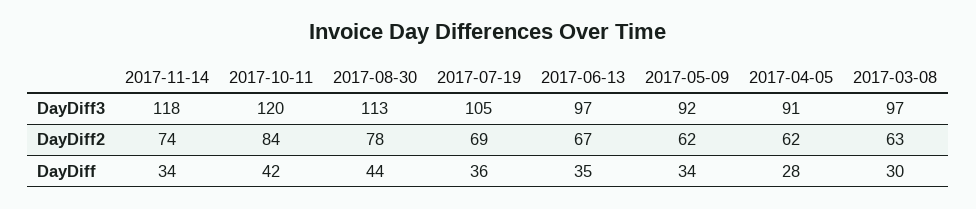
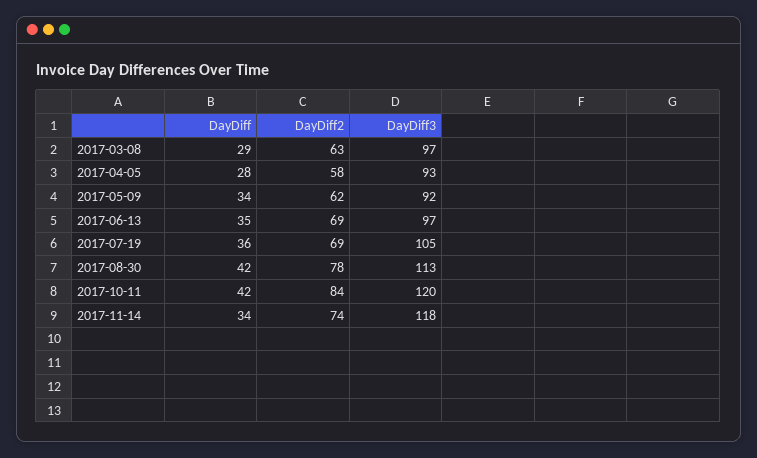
2017-04-05, DayDiff3: 91 -> 93
2017-06-13, DayDiff2: 67 -> 69
2017-04-05, DayDiff2: 62 -> 58
2017-08-30, DayDiff: 44 -> 42
2017-03-08, DayDiff: 30 -> 29

